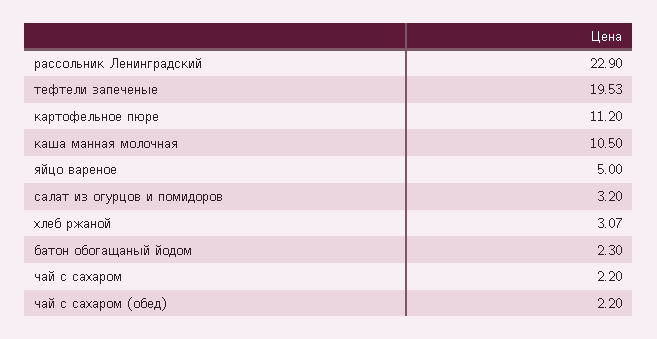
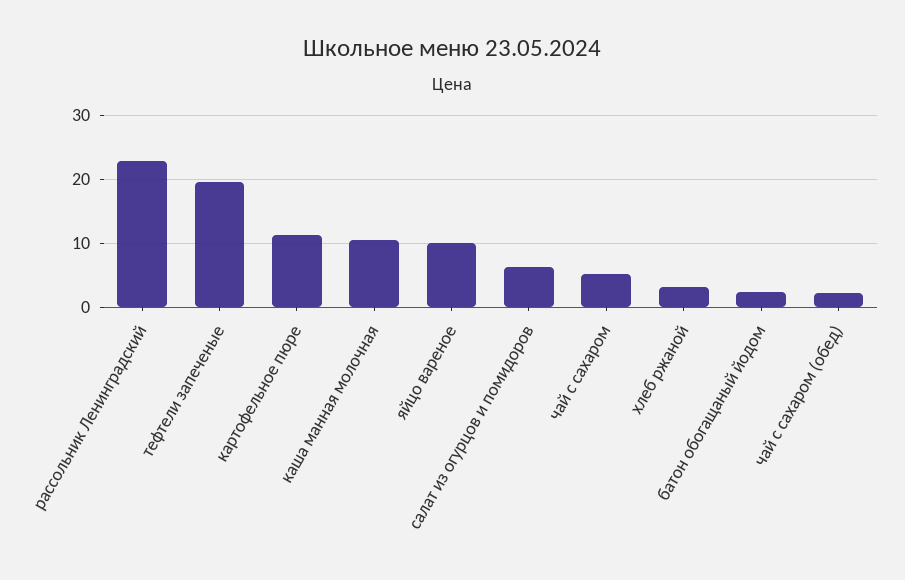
яйцо вареное: 5 -> 10
салат из огурцов и помидоров: 3.2 -> 6
чай с сахаром: 2.2 -> 5

